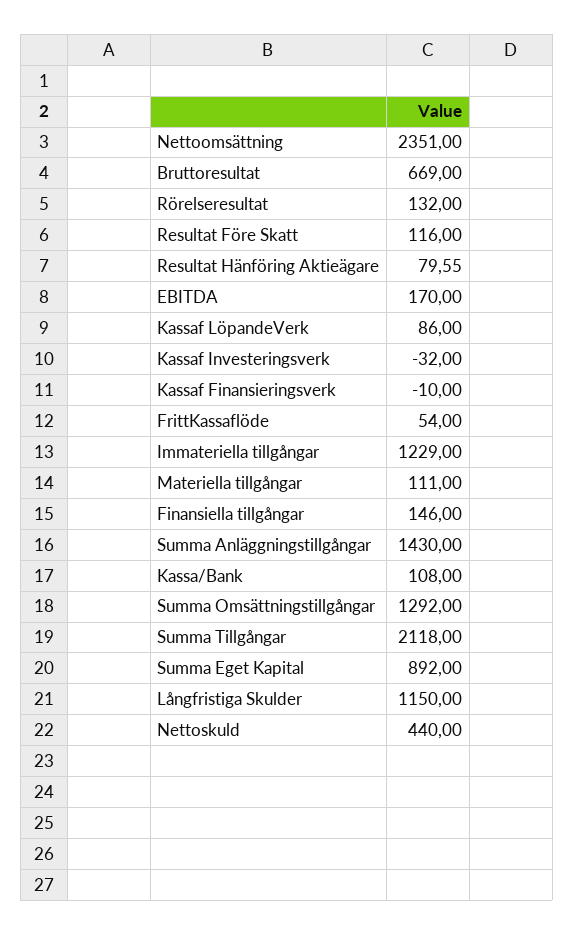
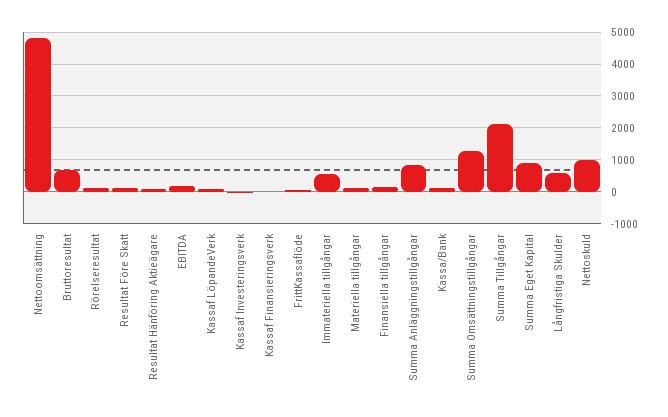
Nettoomsättning: 2351 -> 4800
Immateriella tillgångar: 1229 -> 600
Summa Anläggningstillgångar: 1430 -> 800
Långfristiga Skulder: 1150 -> 600
Nettoskuld: 440 -> 1000

